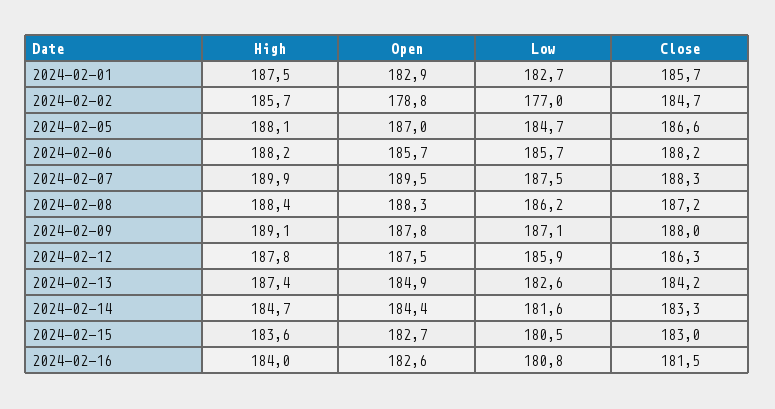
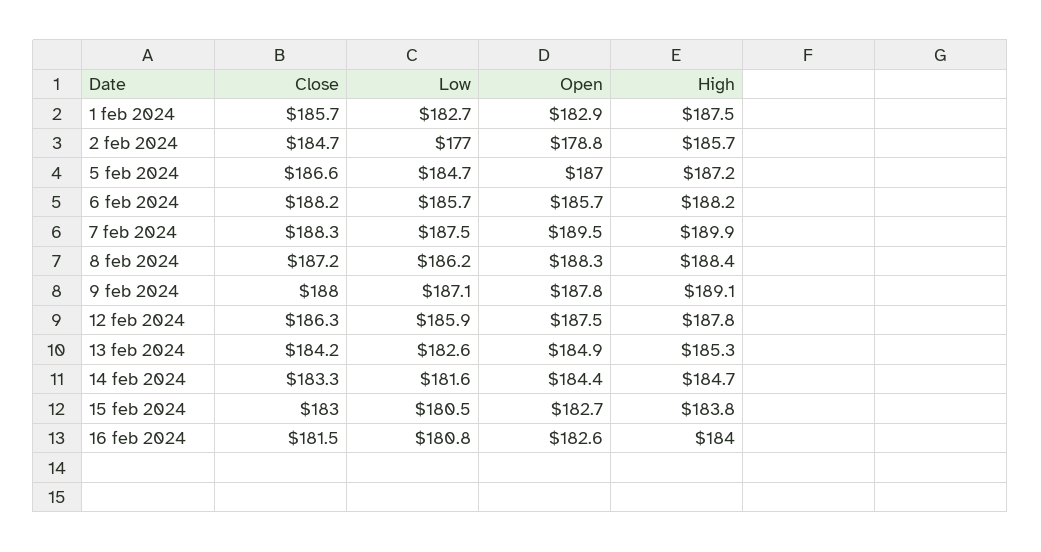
High, 2024-02-05: 188.1 -> 187.2
High, 2024-02-13: 187.4 -> 185.3
High, 2024-02-15: 183.6 -> 183.8

